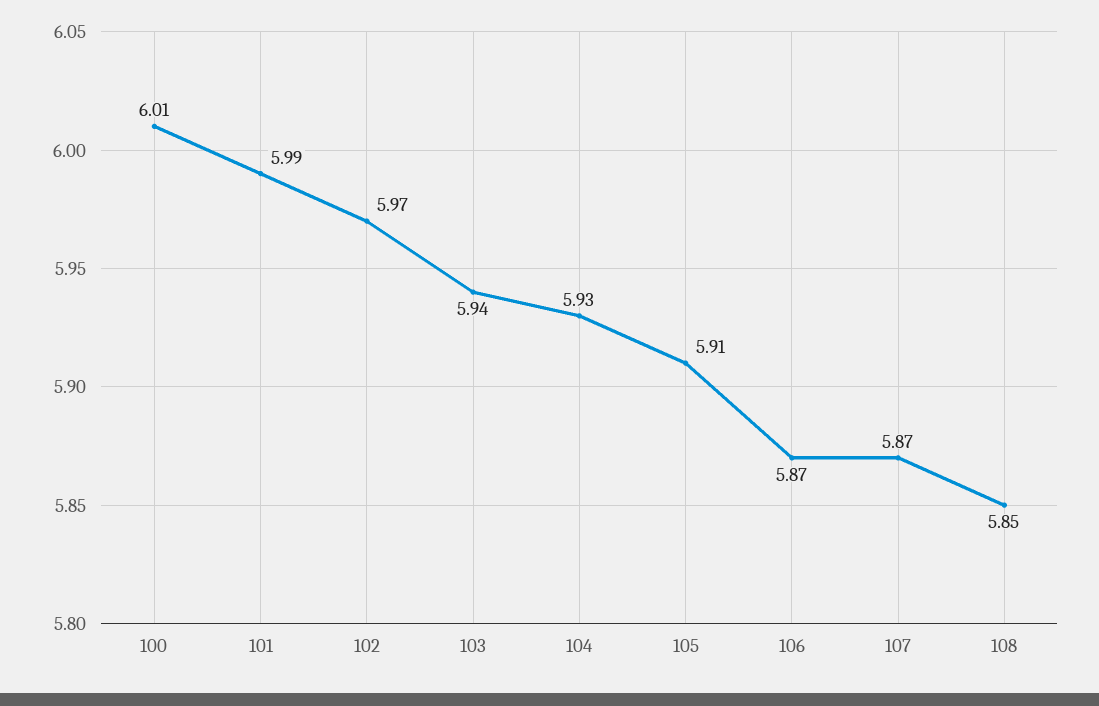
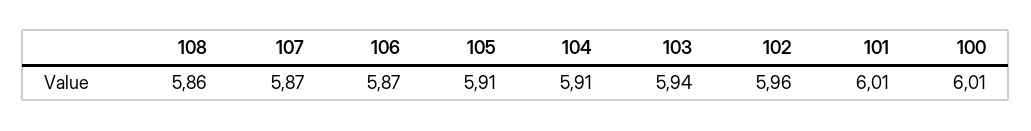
101: 5.99 -> 6.01
102: 5.97 -> 5.96
104: 5.93 -> 5.91
108: 5.85 -> 5.86

